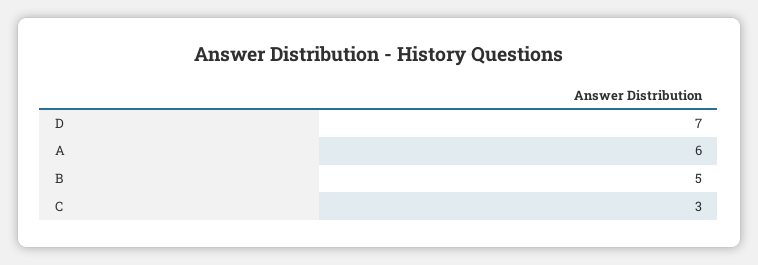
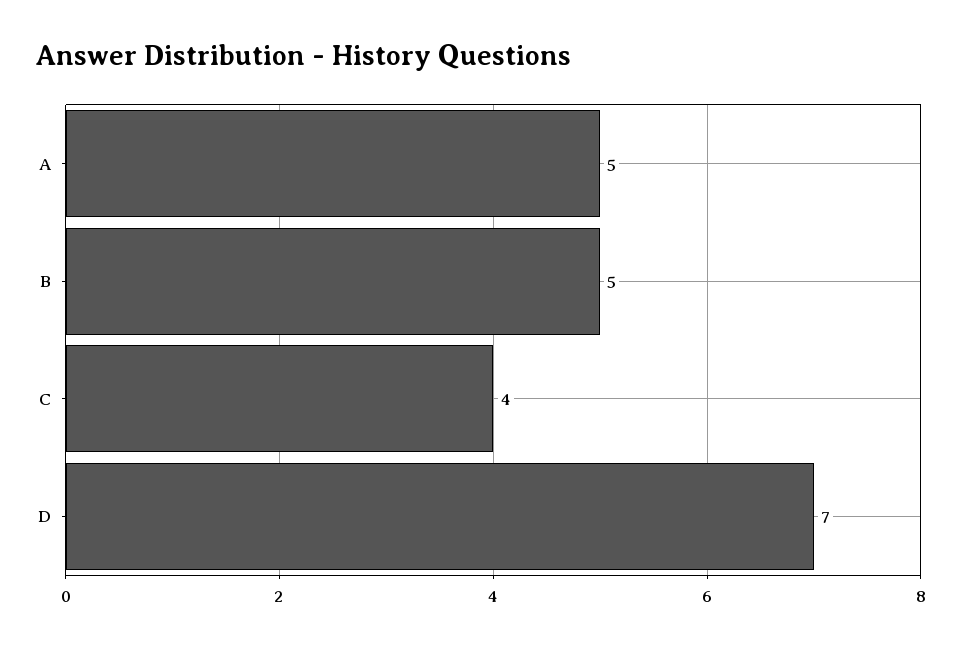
A: 6 -> 5
C: 3 -> 4

